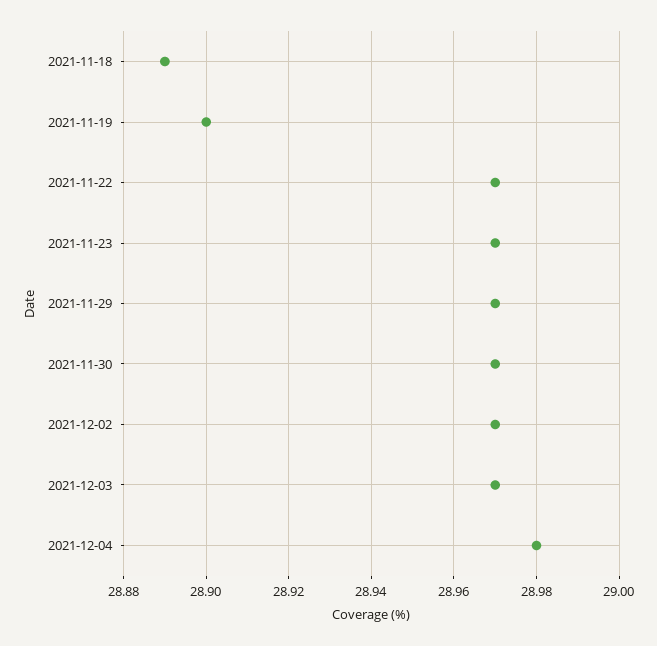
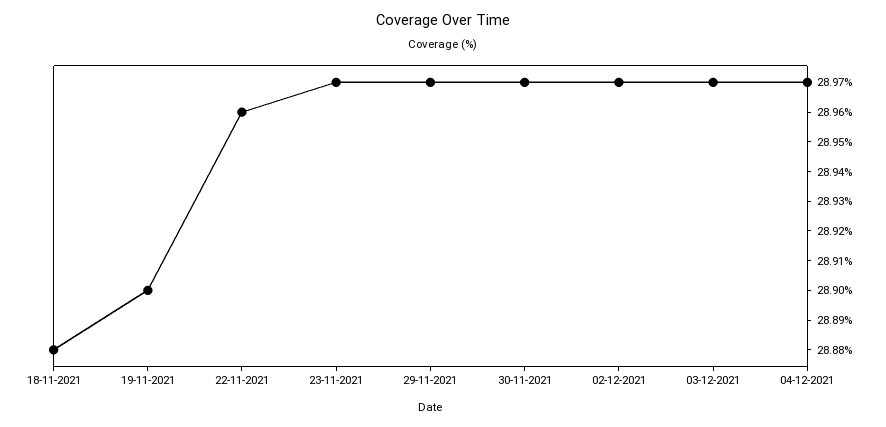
2021-11-18: 28.89 -> 28.88
2021-11-22: 28.97 -> 28.96
2021-12-04: 28.98 -> 28.97

